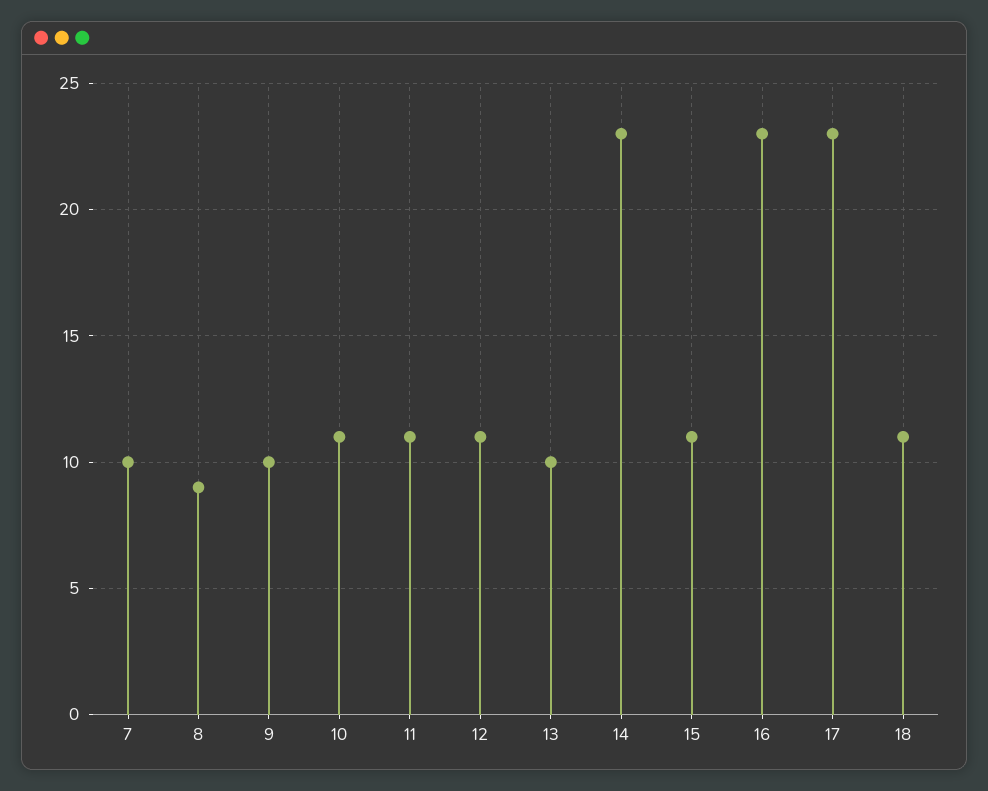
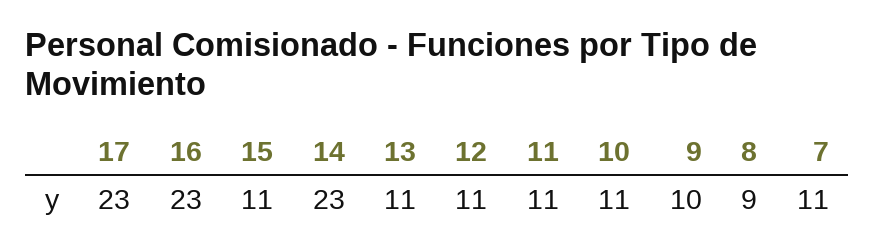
7: 10 -> 11
13: 10 -> 11
18: 11 -> none

